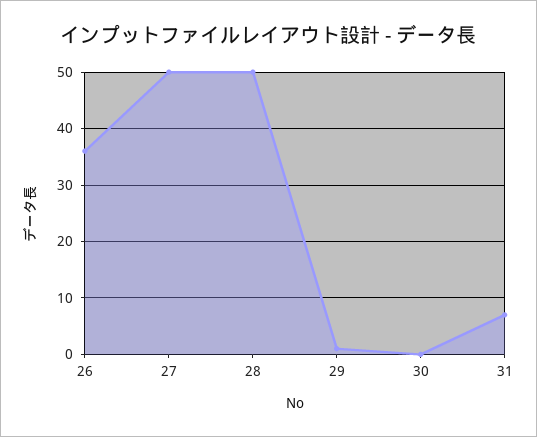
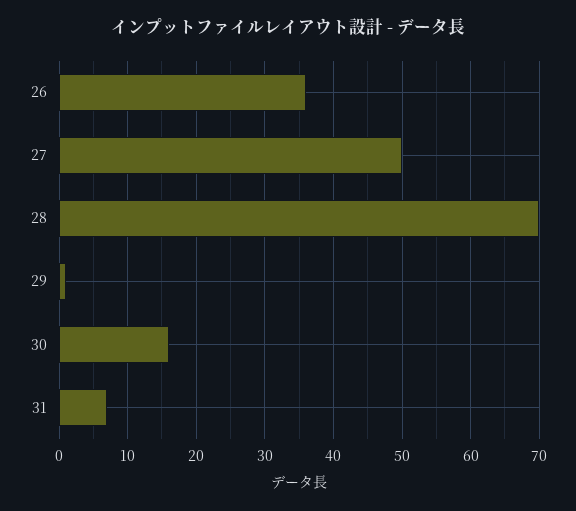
28: 50 -> 70
30: 0 -> 16

